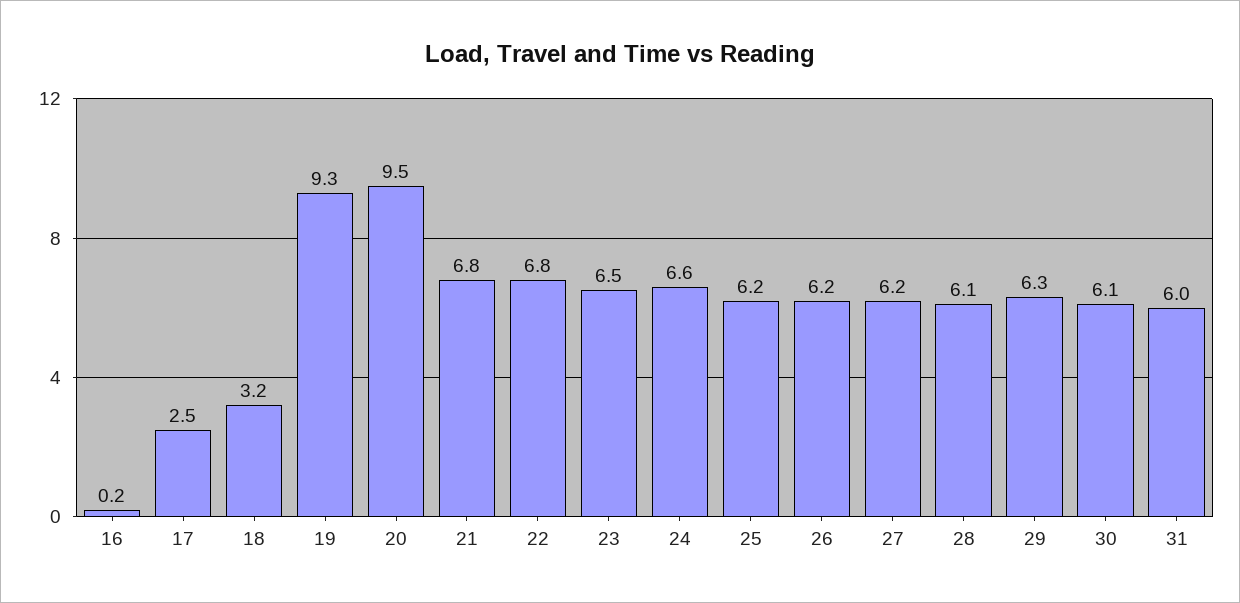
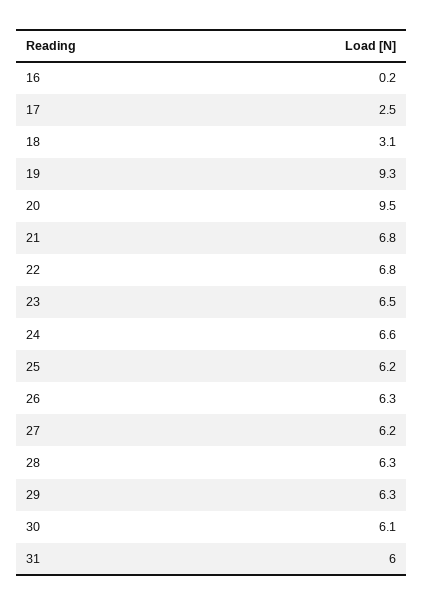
18: 3.2 -> 3.1
26: 6.2 -> 6.3
28: 6.1 -> 6.3

